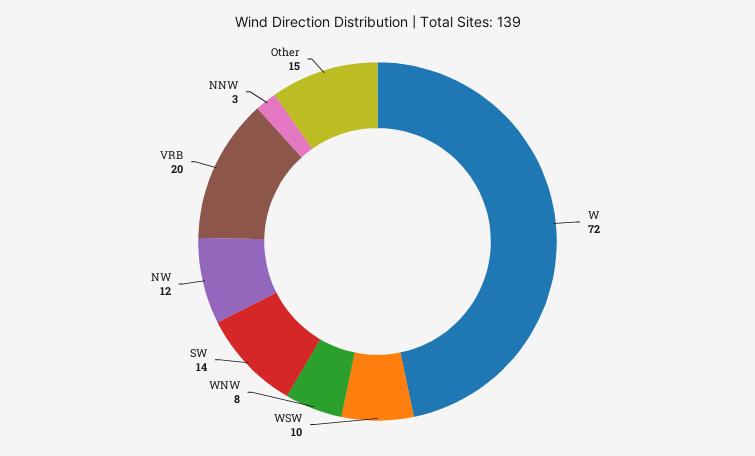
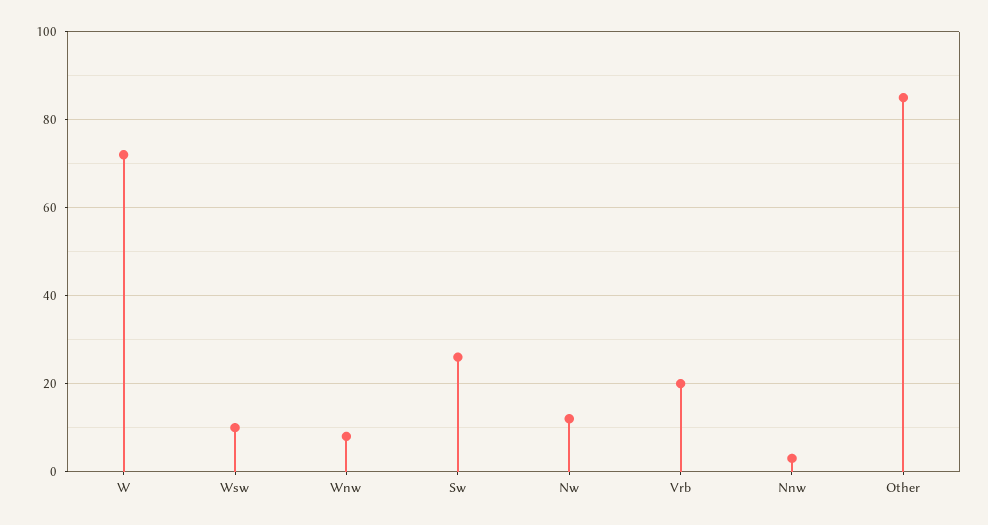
SW: 14 -> 25
Other: 15 -> 85

